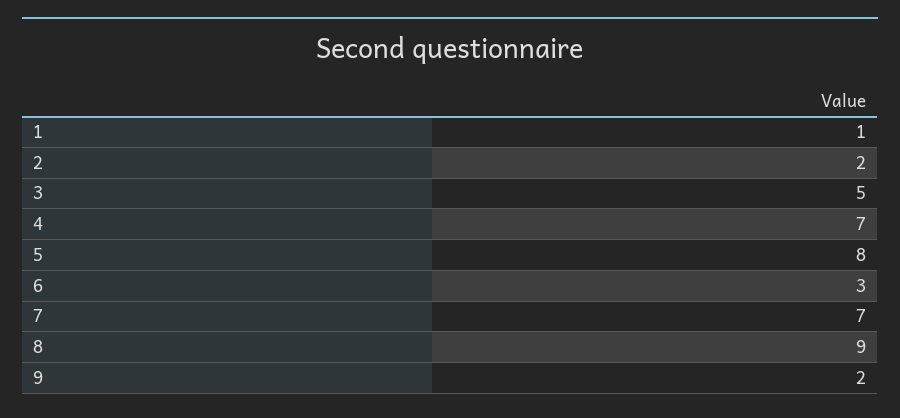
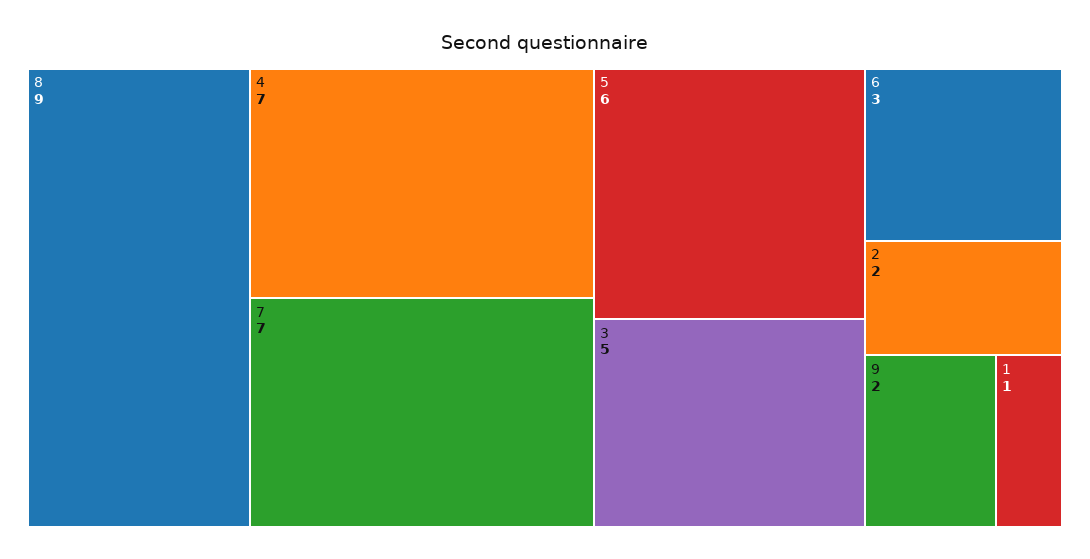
5: 8 -> 6

